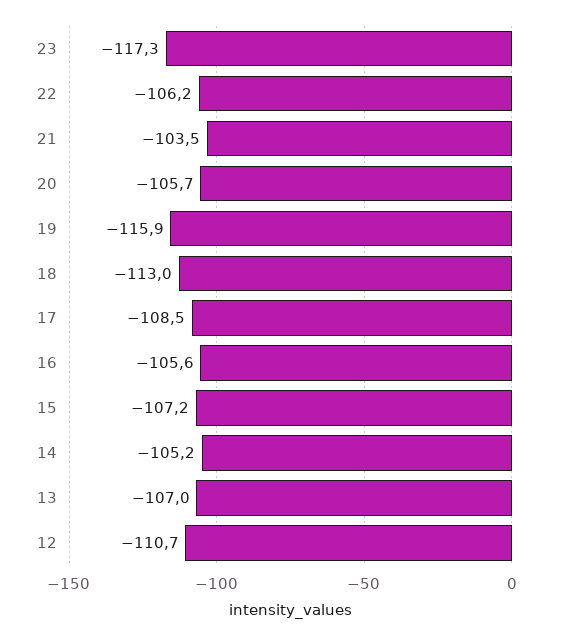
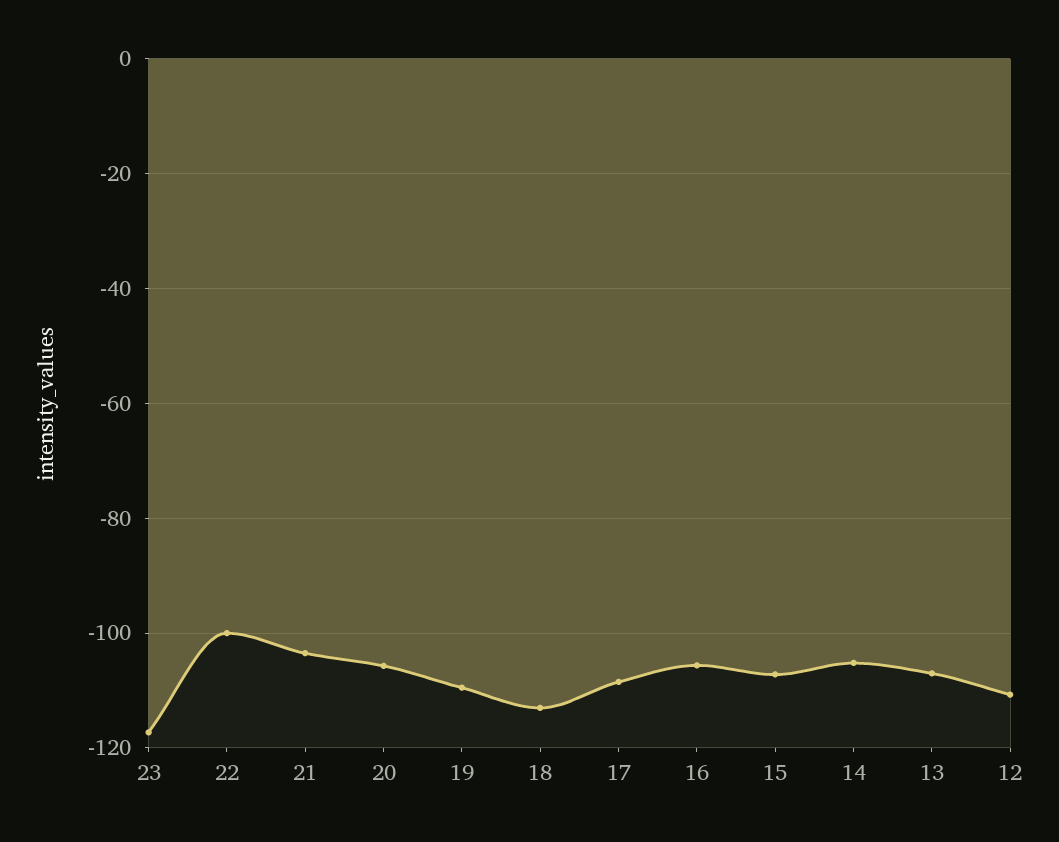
22: -106.2 -> -100
19: -115.9 -> -110

